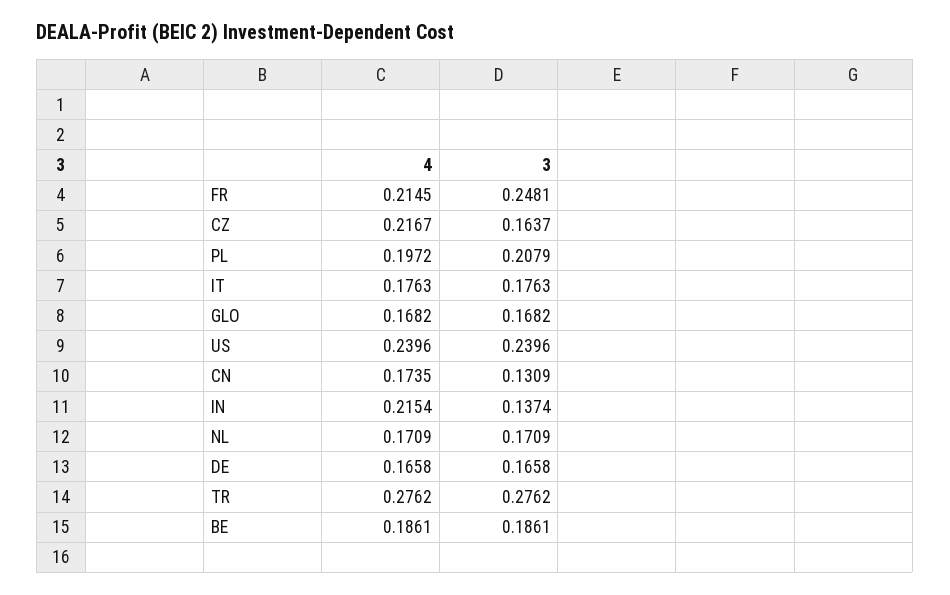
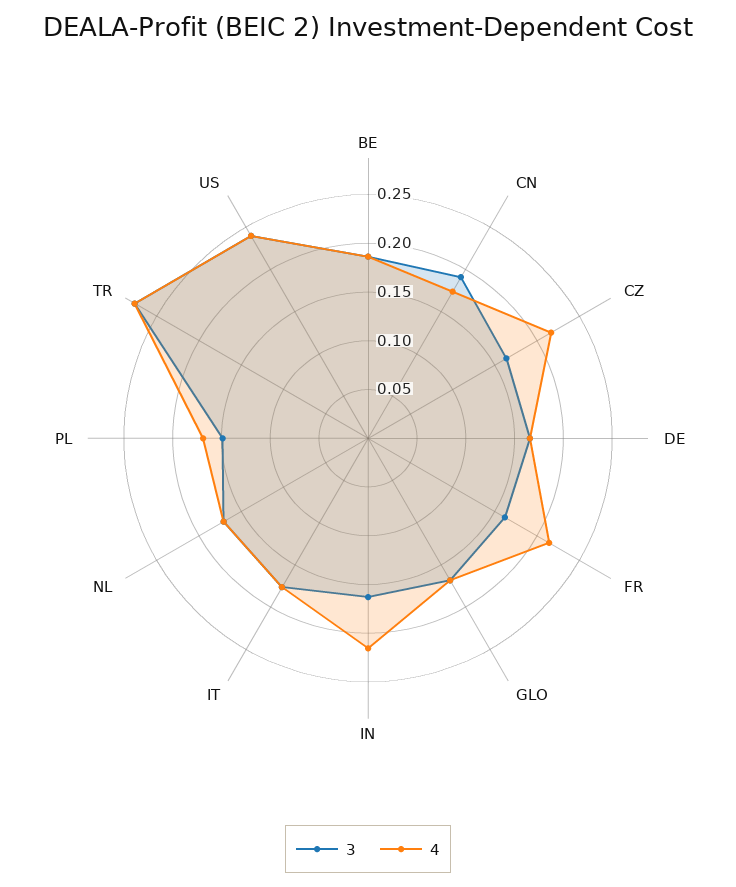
3, FR: 0.2481 -> 0.16
4, PL: 0.1972 -> 0.17
3, PL: 0.2079 -> 0.15
3, CN: 0.1309 -> 0.19
3, IN: 0.1374 -> 0.16

